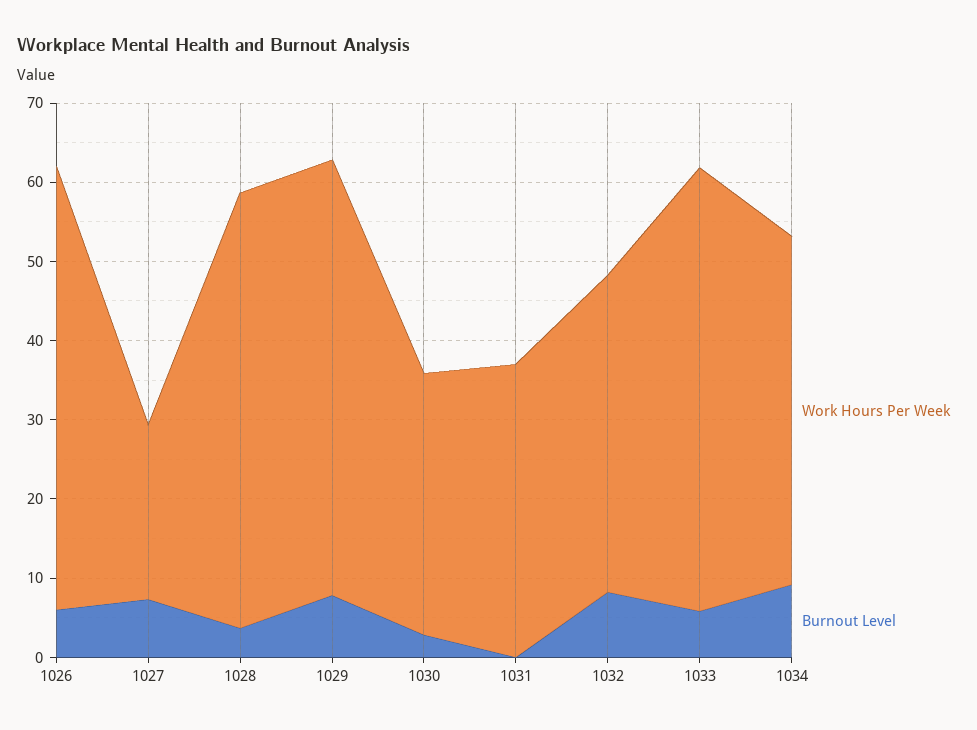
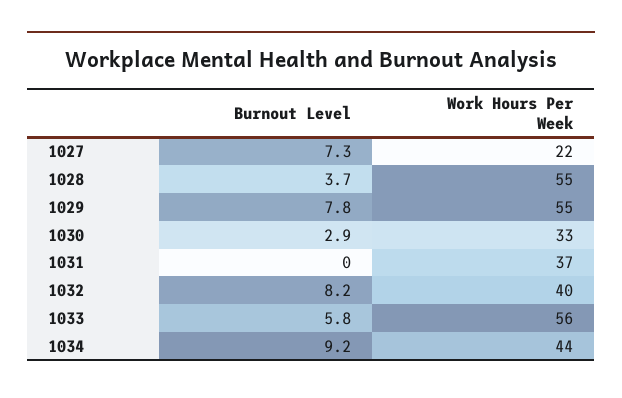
Work Hours Per Week, 1026: 56 -> none
Burnout Level, 1026: 6 -> none

